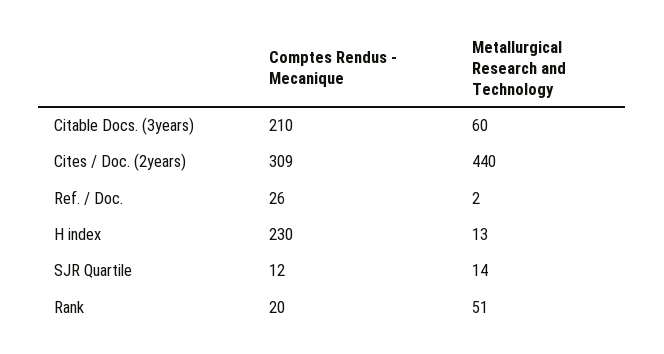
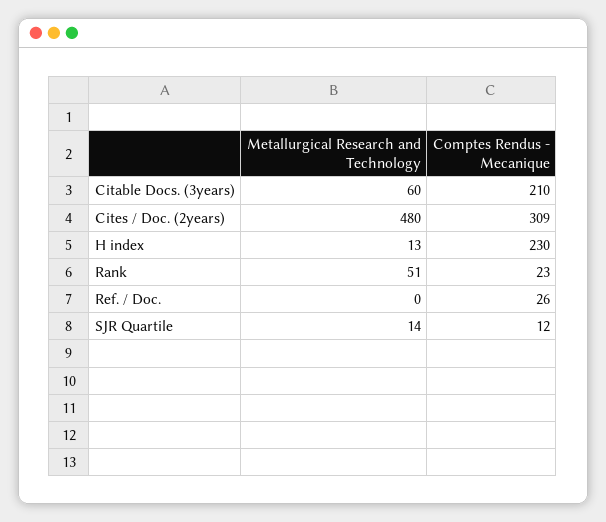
Metallurgical Research and Technology, Cites / Doc. (2years): 440 -> 480
Metallurgical Research and Technology, Ref. / Doc.: 2 -> 0
Comptes Rendus - Mecanique, Rank: 20 -> 23

